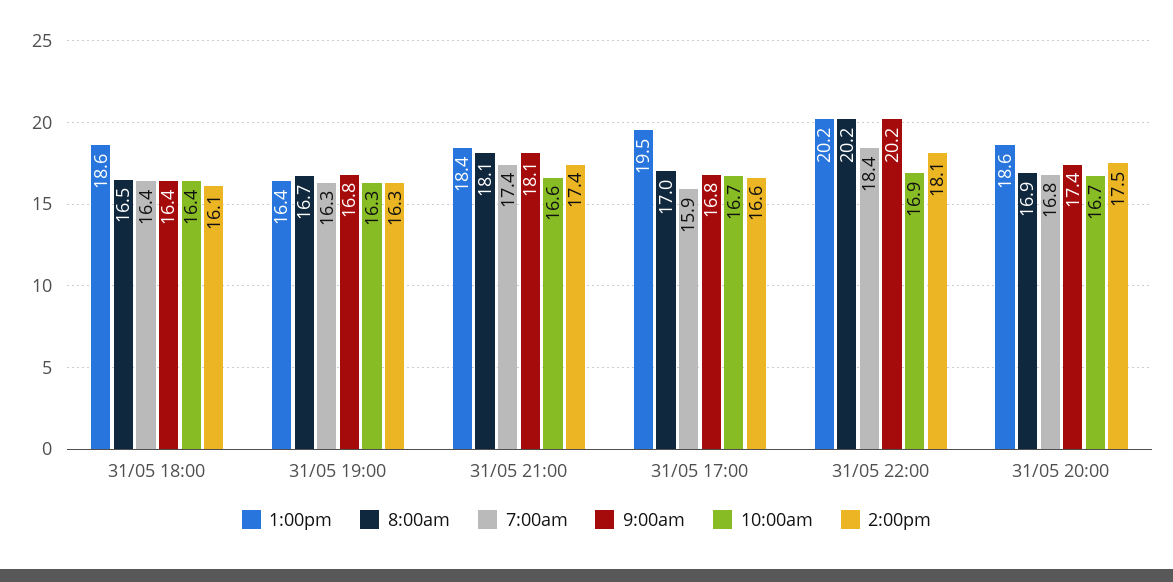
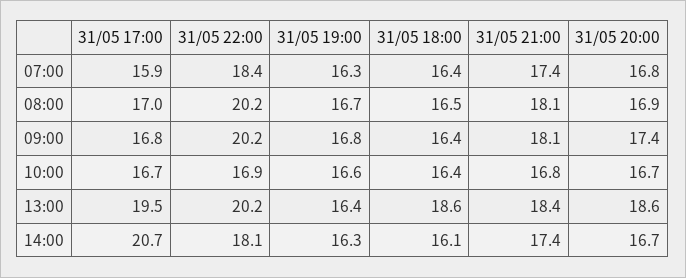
10:00am, 31/05 19:00: 16.3 -> 16.6
10:00am, 31/05 21:00: 16.6 -> 16.8
2:00pm, 31/05 17:00: 16.6 -> 20.7
2:00pm, 31/05 20:00: 17.5 -> 16.7

